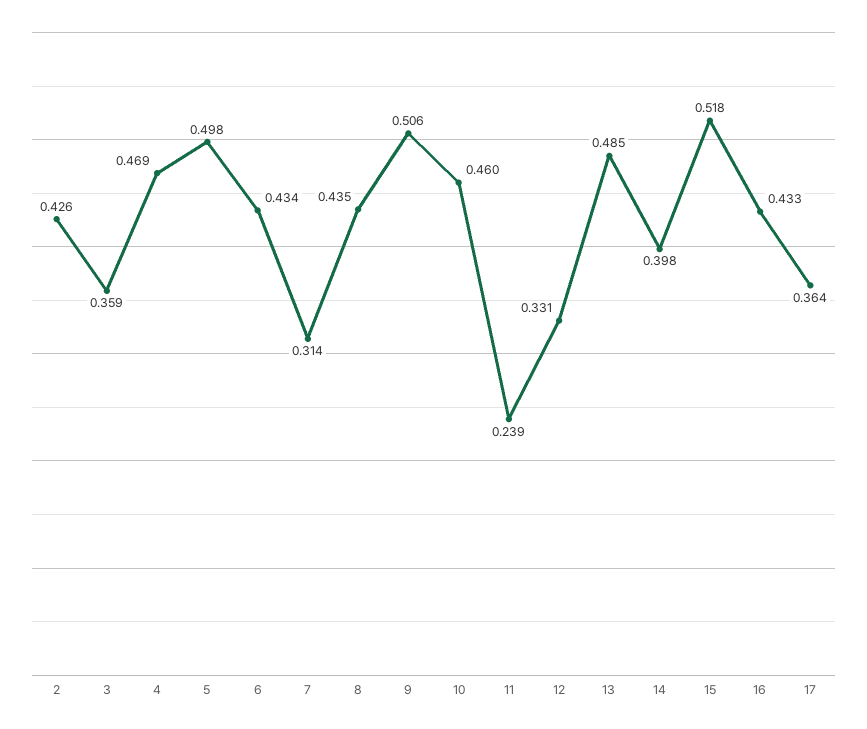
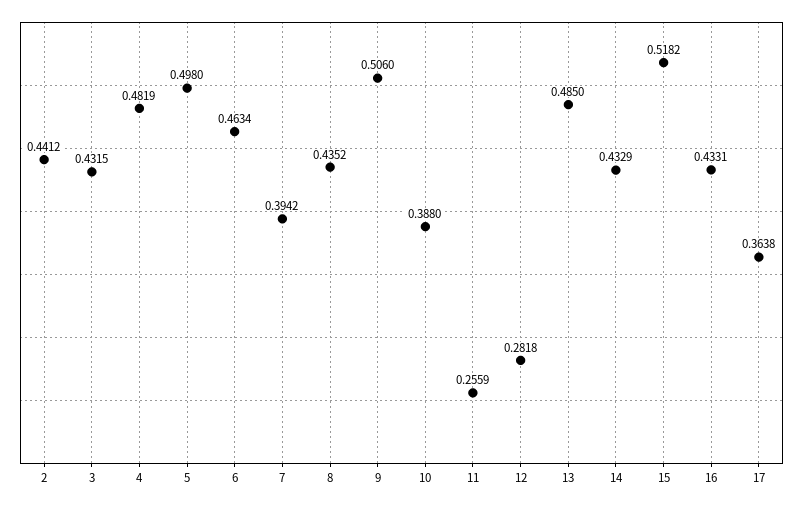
2: 0.426 -> 0.4412
3: 0.359 -> 0.4315
4: 0.469 -> 0.4819
6: 0.434 -> 0.4634
7: 0.314 -> 0.3942
10: 0.46 -> 0.388
11: 0.239 -> 0.2559
12: 0.331 -> 0.2818
14: 0.398 -> 0.4329

